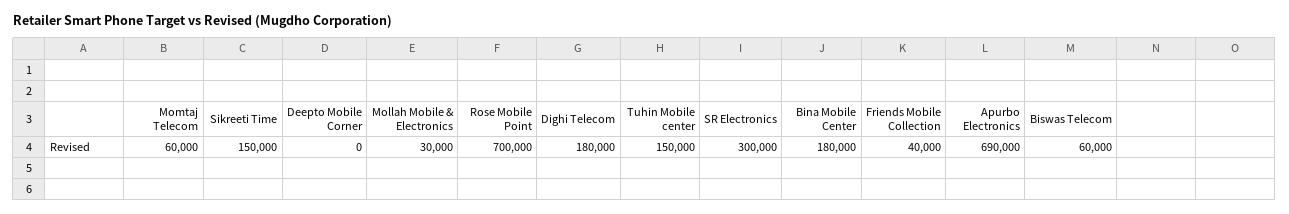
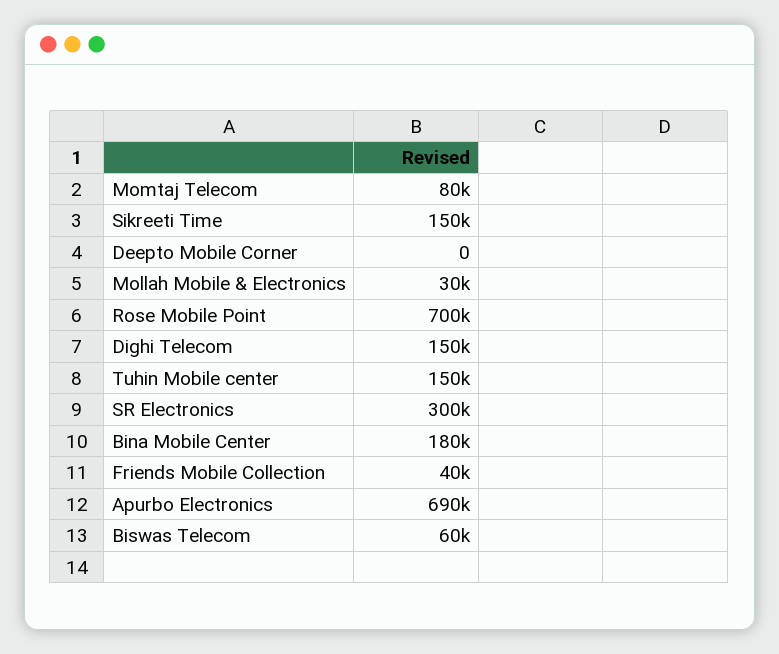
Momtaj Telecom: 60000 -> 80000
Dighi Telecom: 180000 -> 150000

